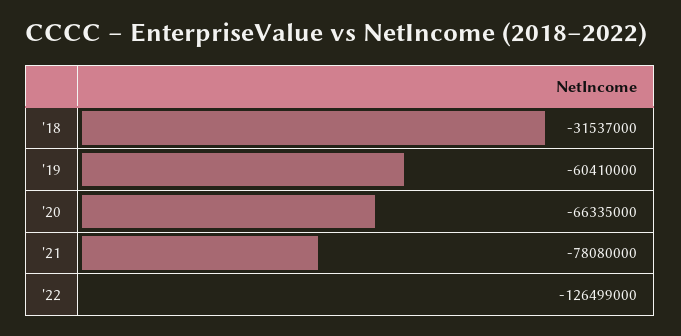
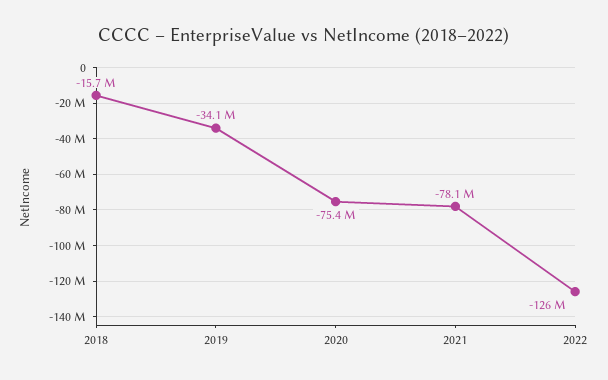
'18: -31537000 -> -15700000
'19: -60410000 -> -34100000
'20: -66335000 -> -75400000

